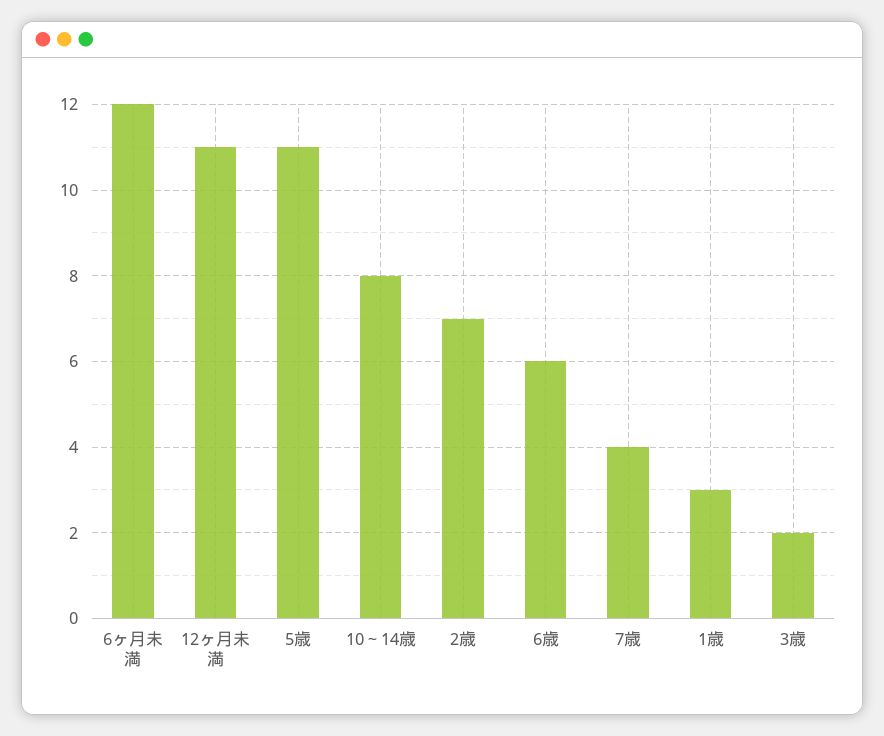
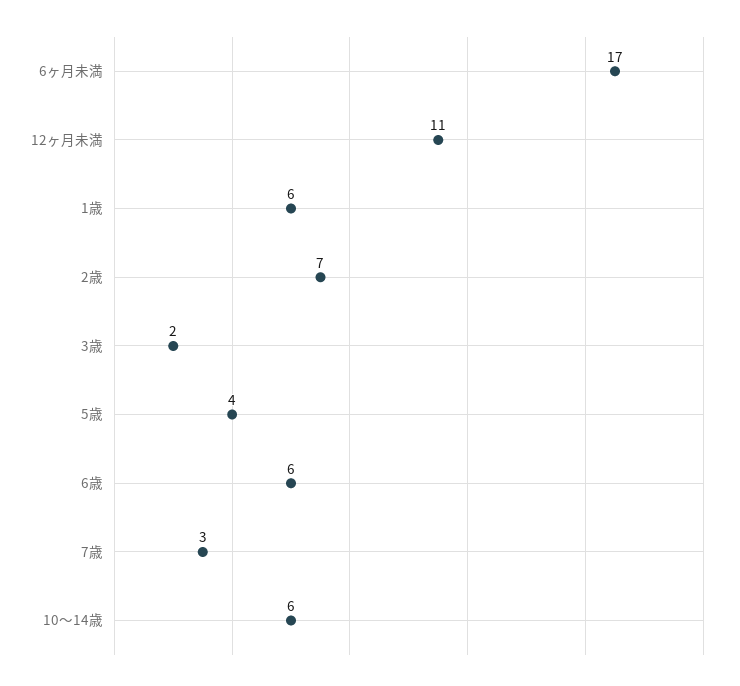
6ヶ月未満: 12 -> 17
5歳: 11 -> 4
10～14歳: 8 -> 6
7歳: 4 -> 3
1歳: 3 -> 6

